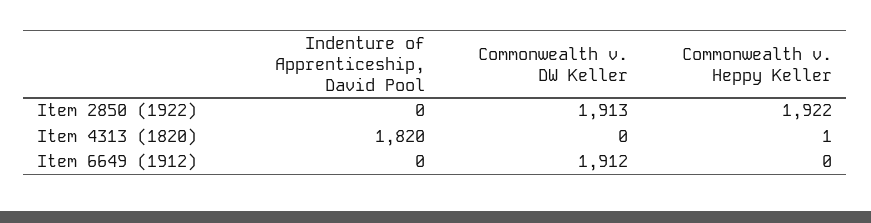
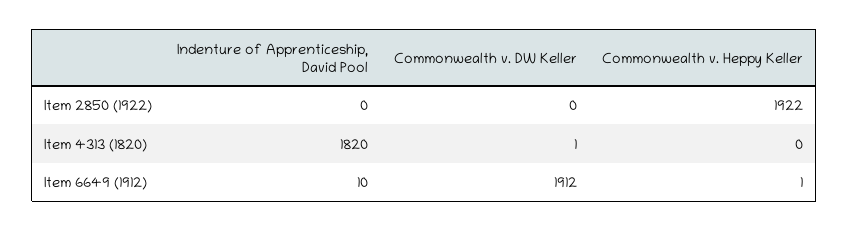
Commonwealth v. DW Keller, Item 2850 (1922): 1913 -> 0
Commonwealth v. DW Keller, Item 4313 (1820): 0 -> 1
Commonwealth v. Heppy Keller, Item 4313 (1820): 1 -> 0
Indenture of Apprenticeship, David Pool, Item 6649 (1912): 0 -> 10
Commonwealth v. Heppy Keller, Item 6649 (1912): 0 -> 1

